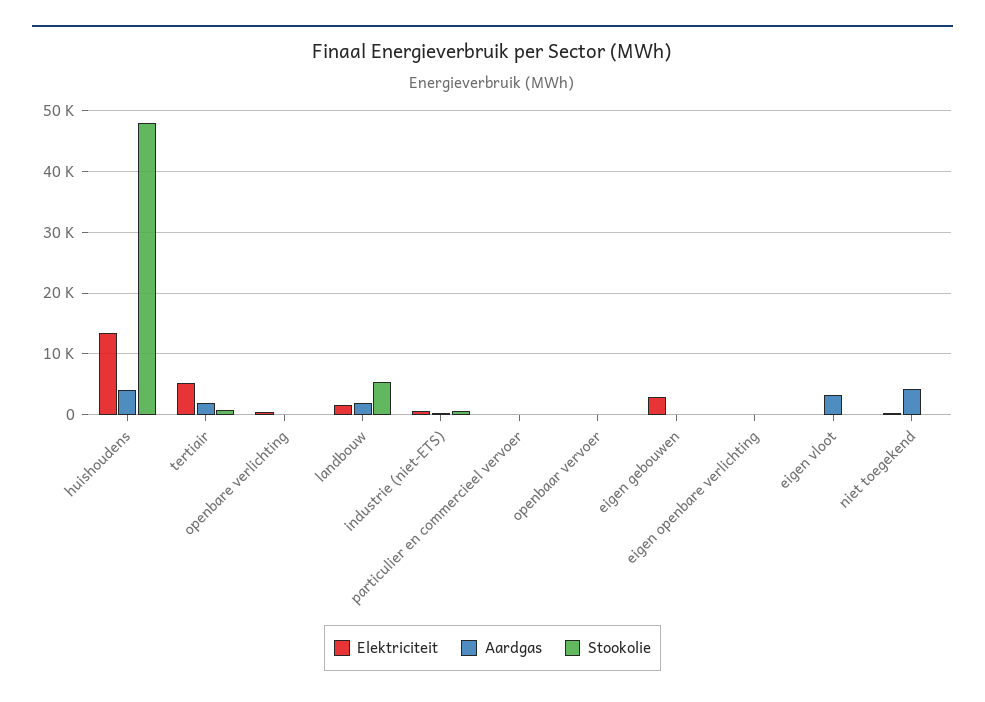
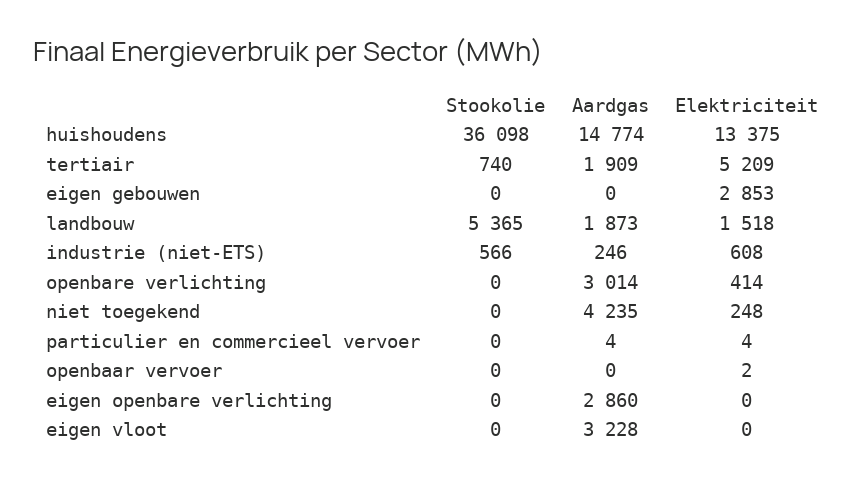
Aardgas, huishoudens: 4000 -> 14774
Stookolie, huishoudens: 48000 -> 36098
Aardgas, openbare verlichting: 0 -> 3014
Aardgas, eigen openbare verlichting: 0 -> 2860

